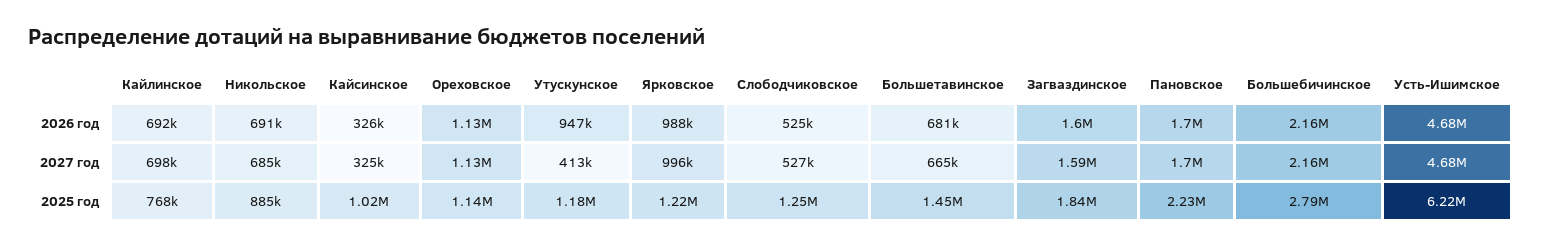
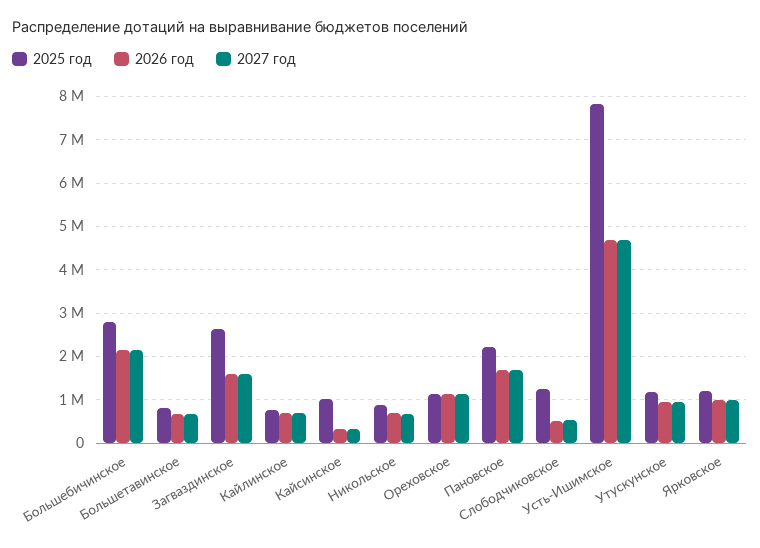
2027 год, Утускунское: 413000 -> 1000000
2025 год, Большетавинское: 1450000 -> 800000
2025 год, Загваздинское: 1840000 -> 2600000
2025 год, Усть-Ишимское: 6220000 -> 7800000

